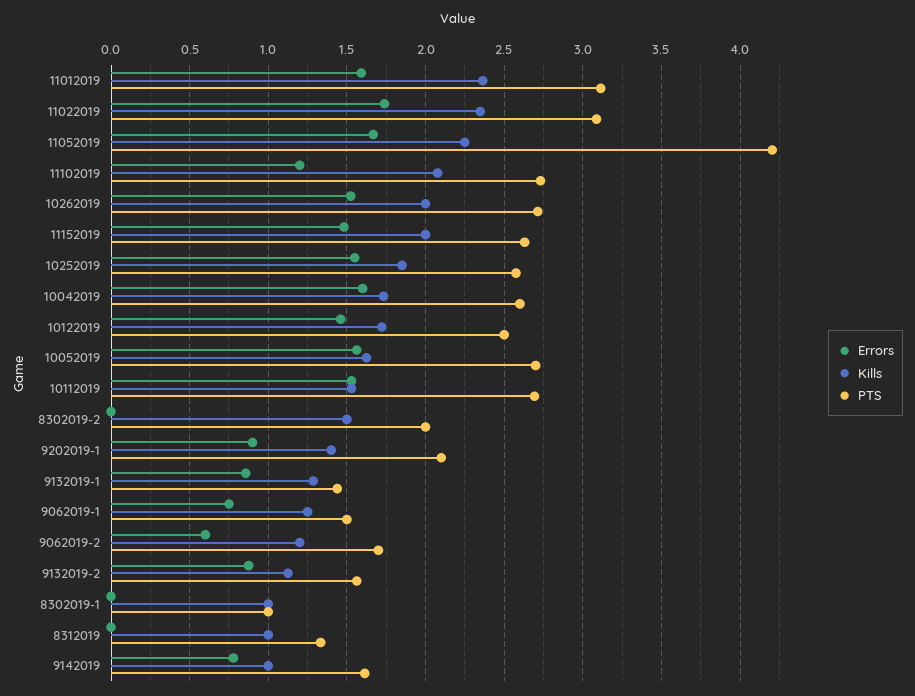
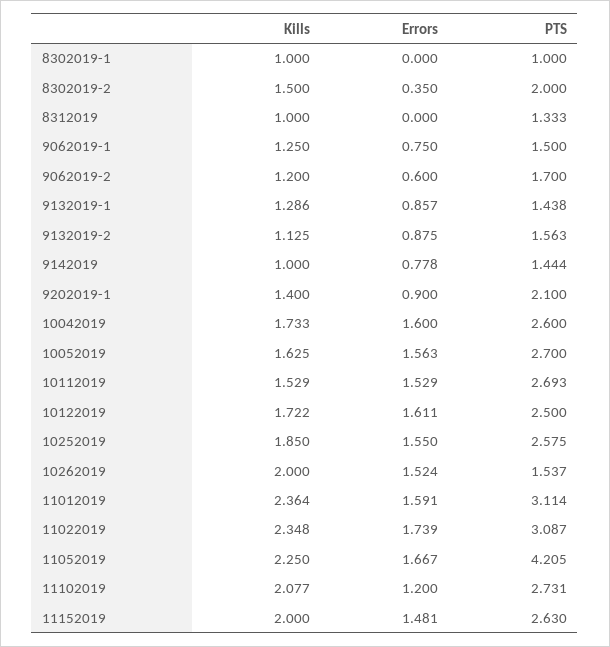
PTS, 10262019: 2.7 -> 1.537
Errors, 10122019: 1.45 -> 1.611
Errors, 8302019-2: 0 -> 0.35
PTS, 9142019: 1.6 -> 1.444

